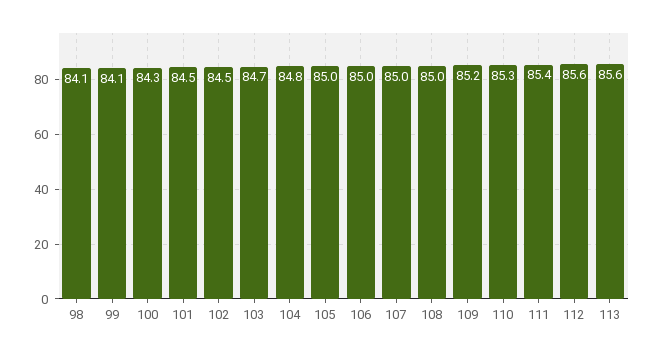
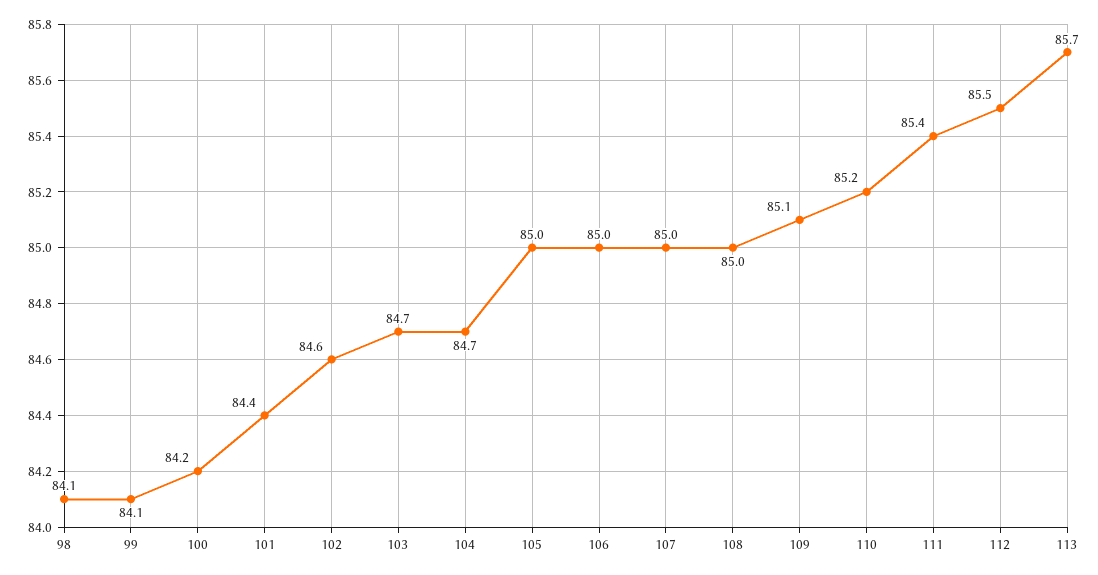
100: 84.3 -> 84.2
101: 84.5 -> 84.4
102: 84.5 -> 84.6
104: 84.8 -> 84.7
109: 85.2 -> 85.1
110: 85.3 -> 85.2
112: 85.6 -> 85.5
113: 85.6 -> 85.7

